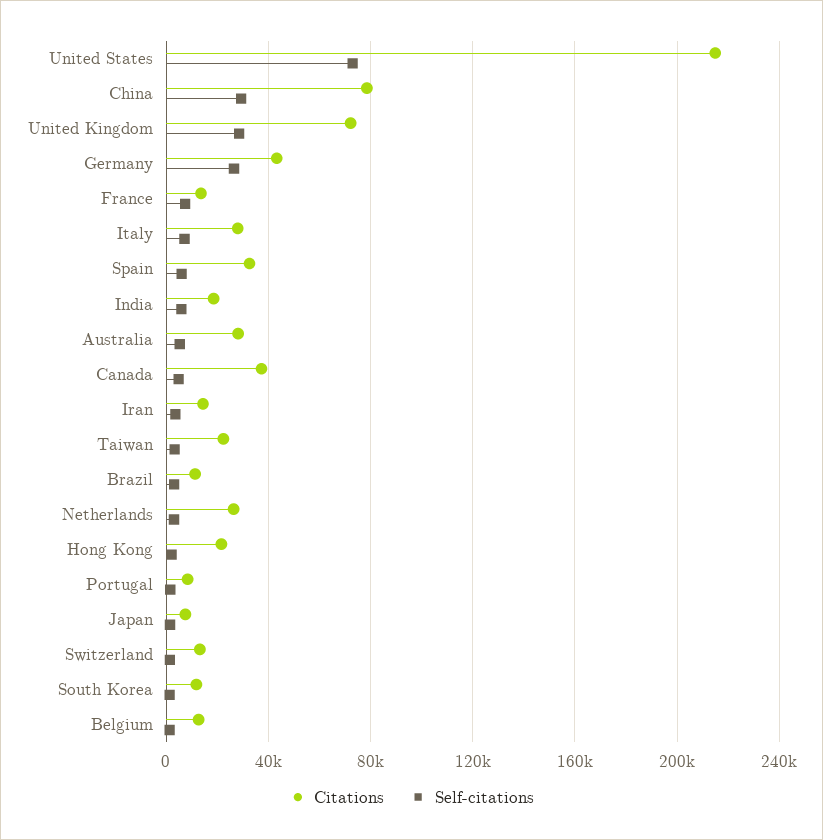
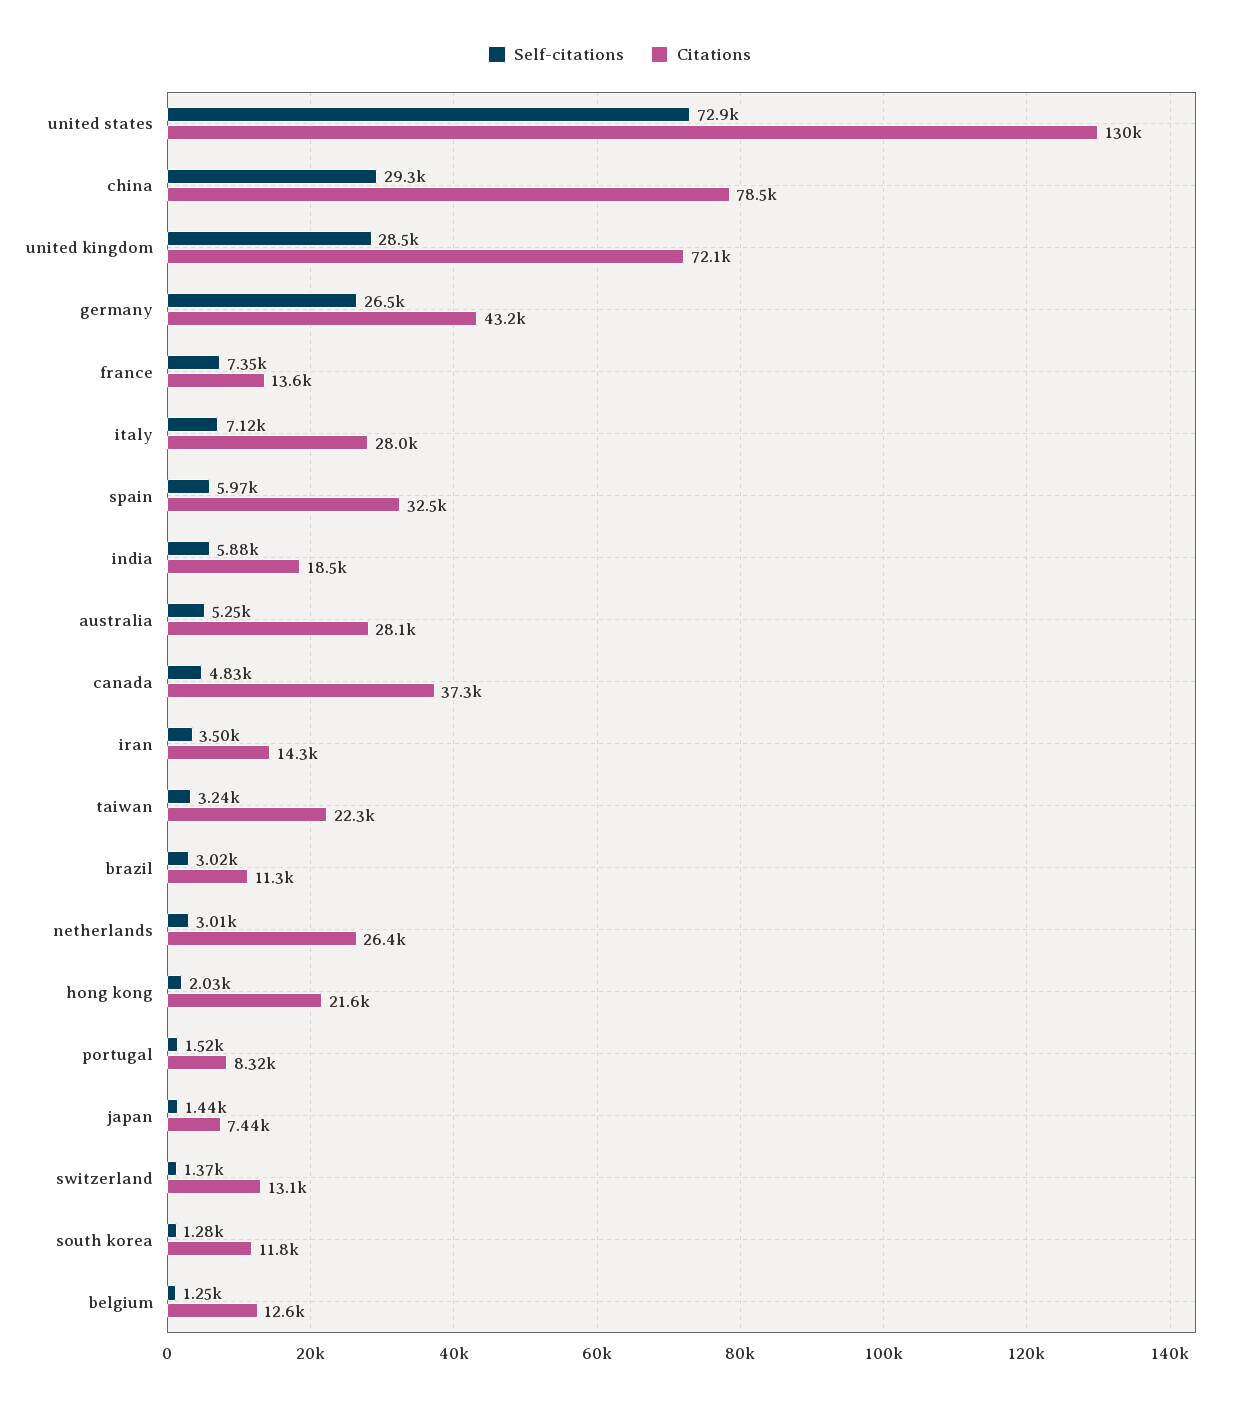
Citations, United States: 215000 -> 130000

